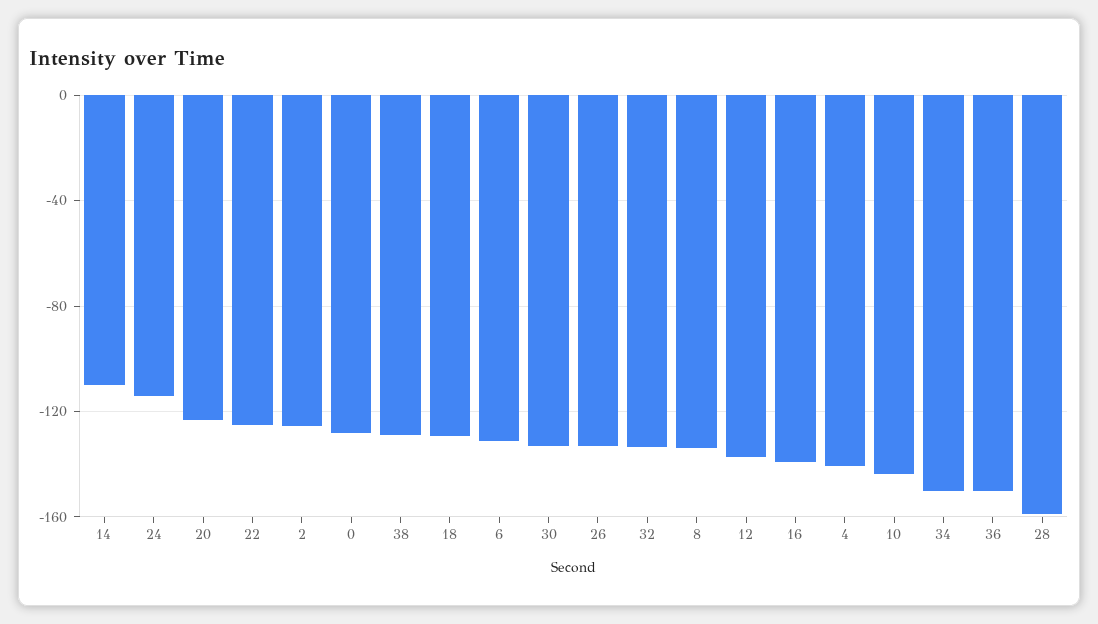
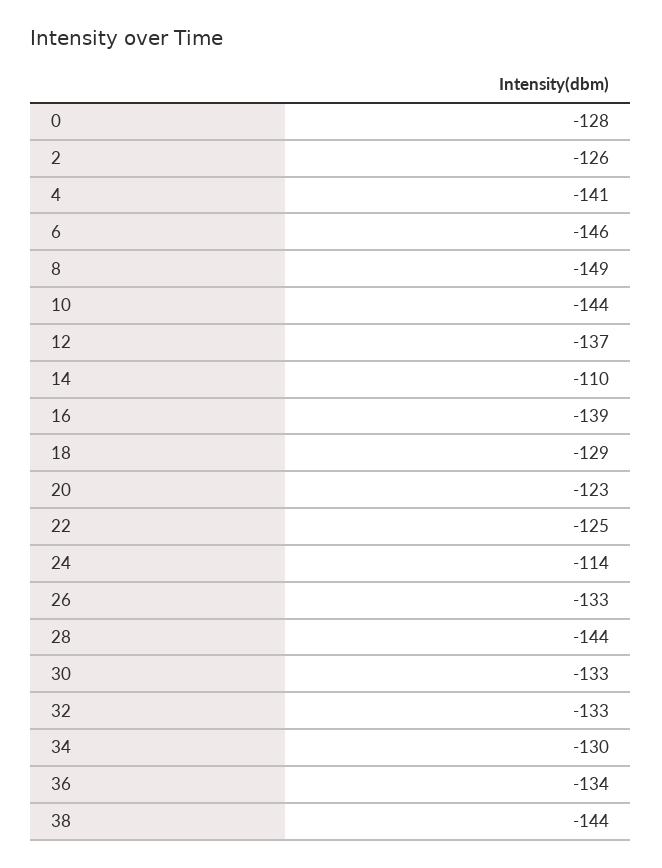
38: -130 -> -144
6: -130 -> -146
8: -135 -> -149
34: -150 -> -130
36: -150 -> -134
28: -160 -> -144

